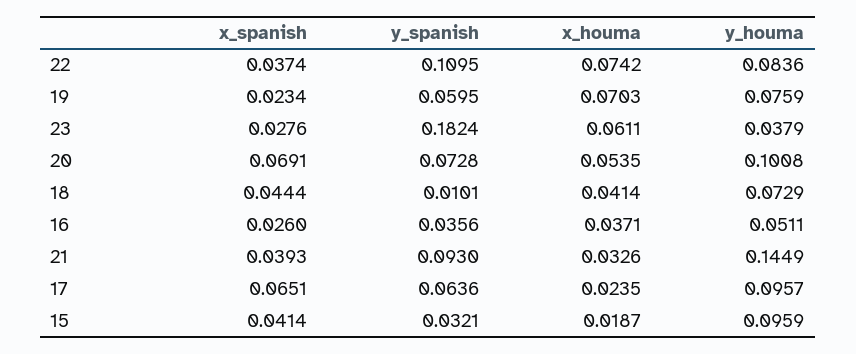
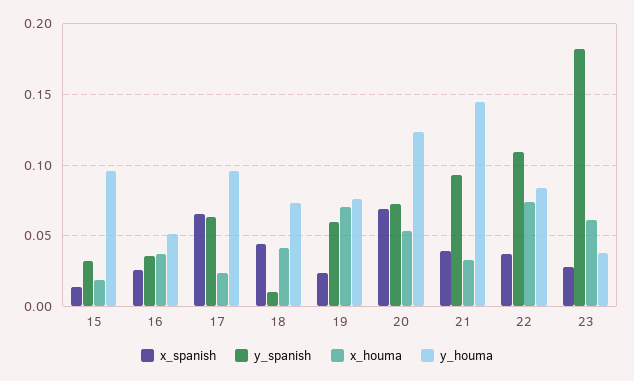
y_houma, 20: 0.1008 -> 0.125
x_spanish, 15: 0.0414 -> 0.015

